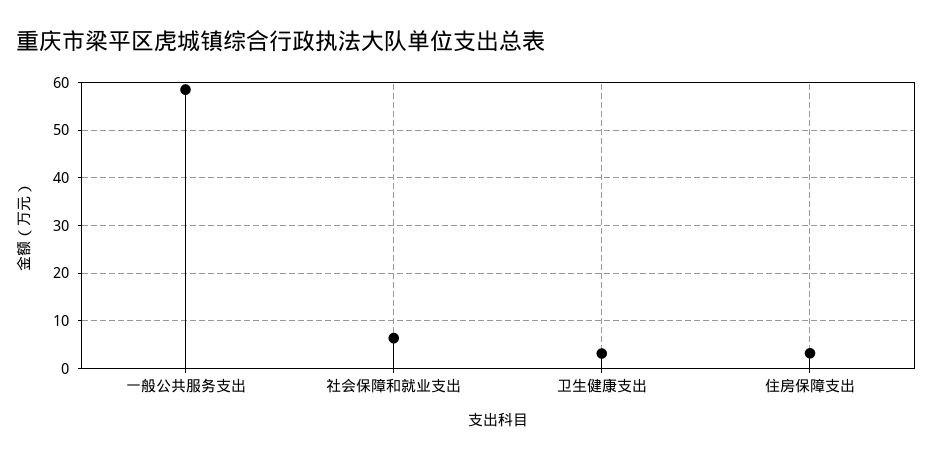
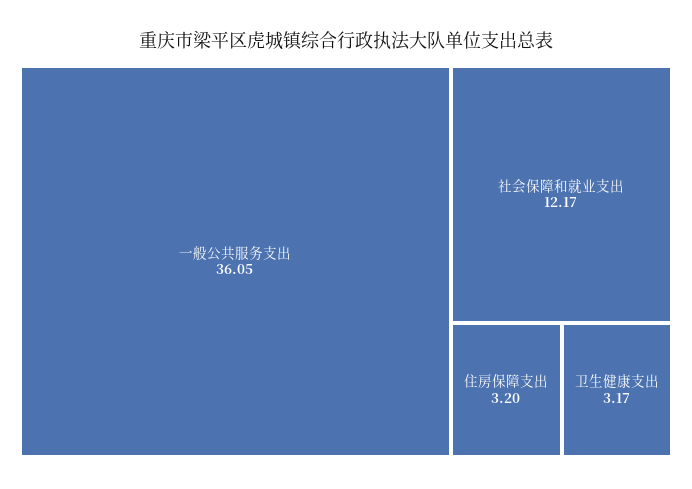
一般公共服务支出: 58 -> 36.05
社会保障和就业支出: 6 -> 12.17

